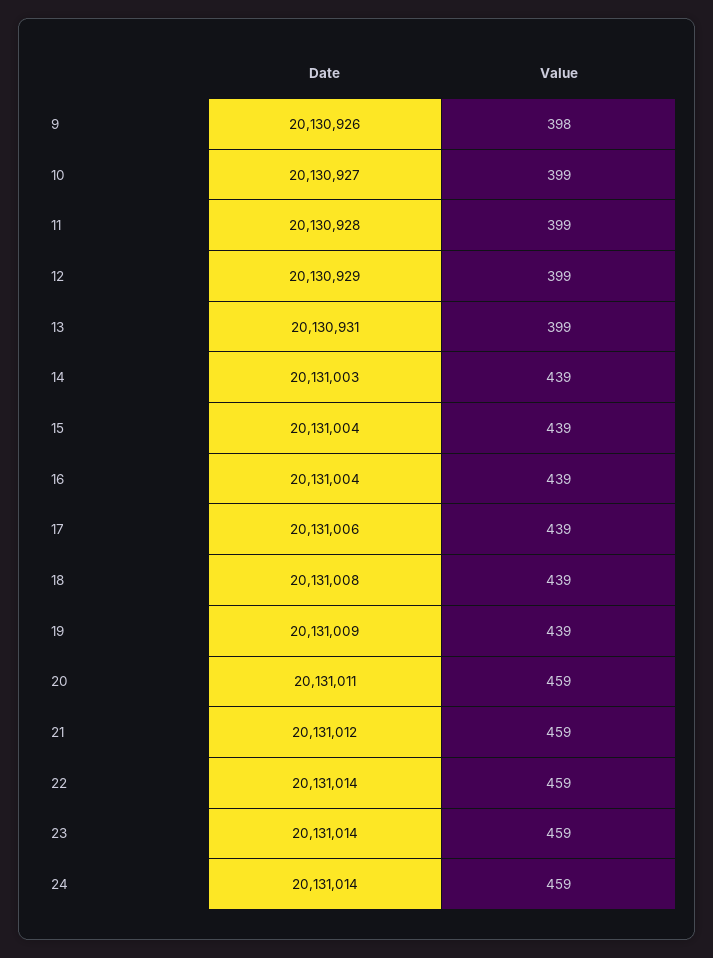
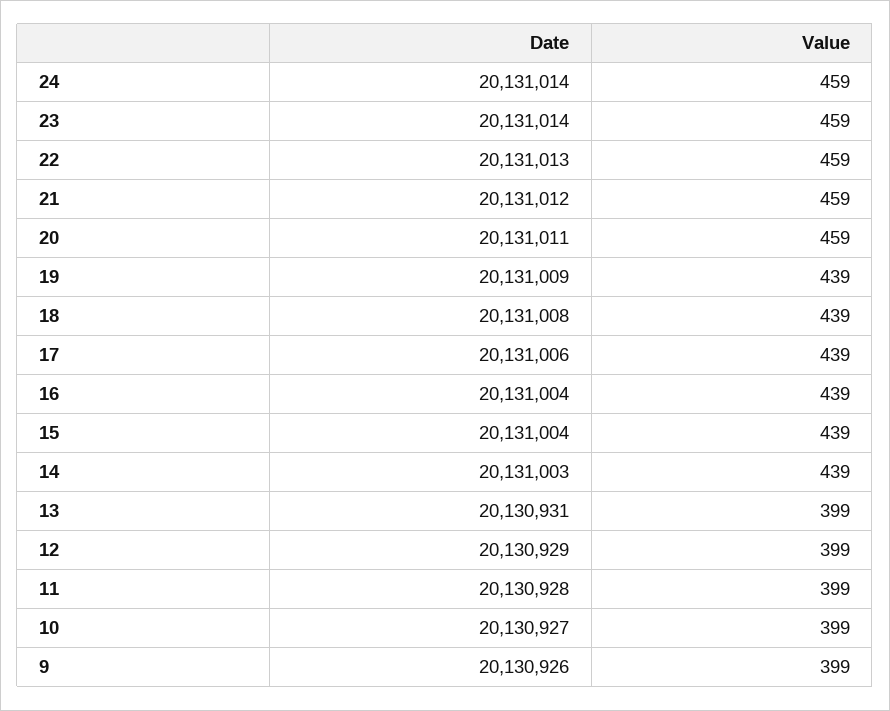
Value, 9: 398 -> 399
Date, 22: 20131014 -> 20131013

